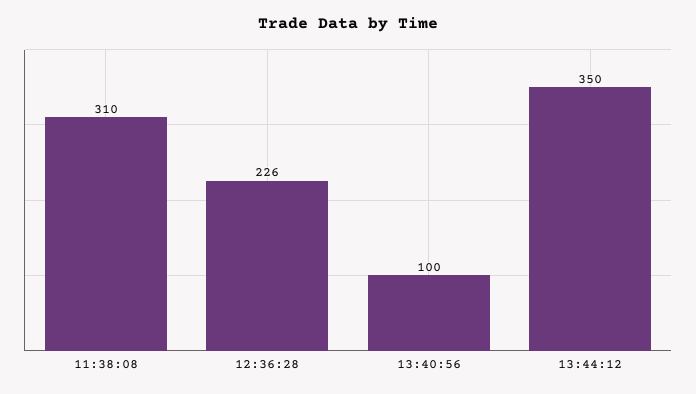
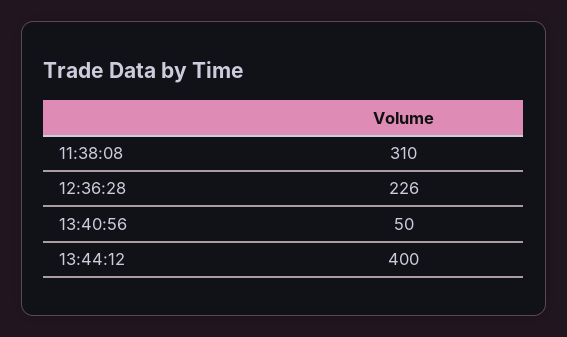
13:40:56: 100 -> 50
13:44:12: 350 -> 400

